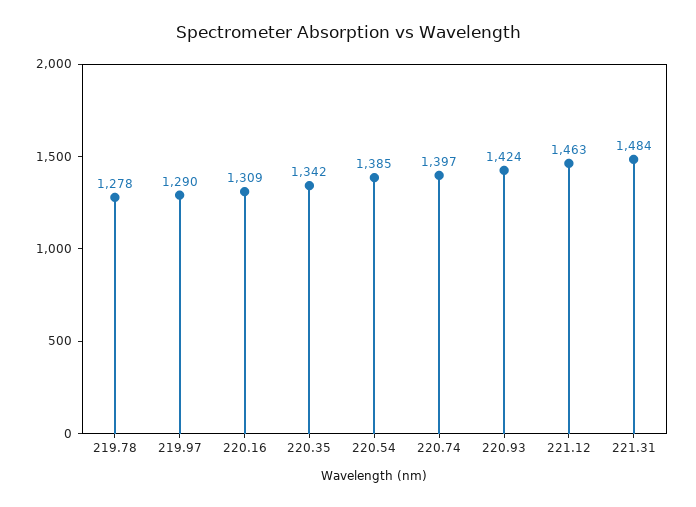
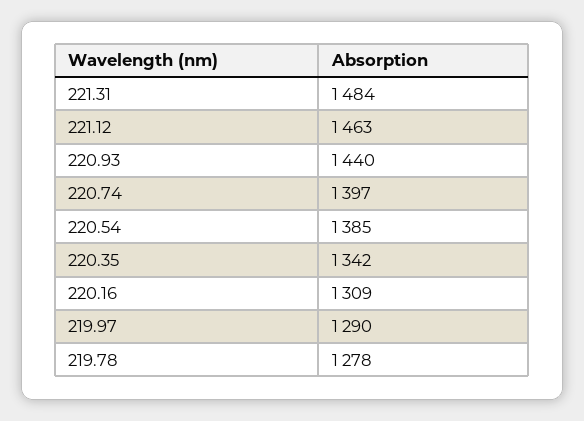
220.93: 1424 -> 1440

